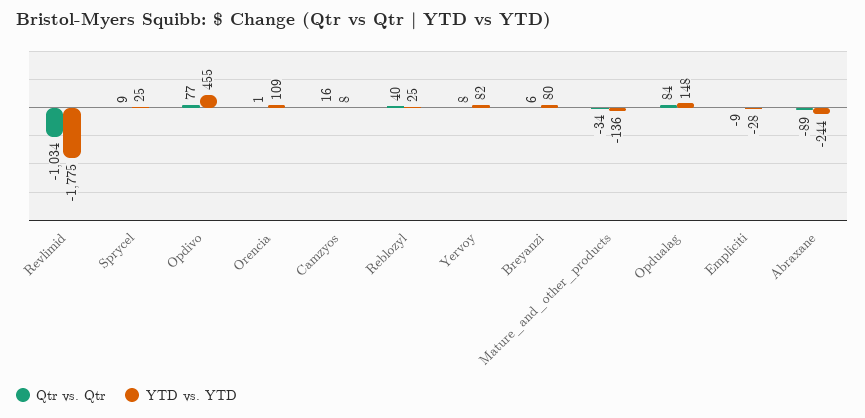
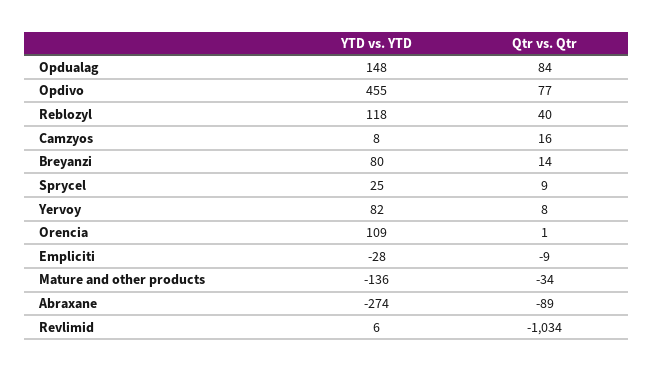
YTD vs. YTD, Revlimid: -1775 -> 6
YTD vs. YTD, Reblozyl: 25 -> 118
Qtr vs. Qtr, Breyanzi: 6 -> 14
YTD vs. YTD, Abraxane: -244 -> -274

